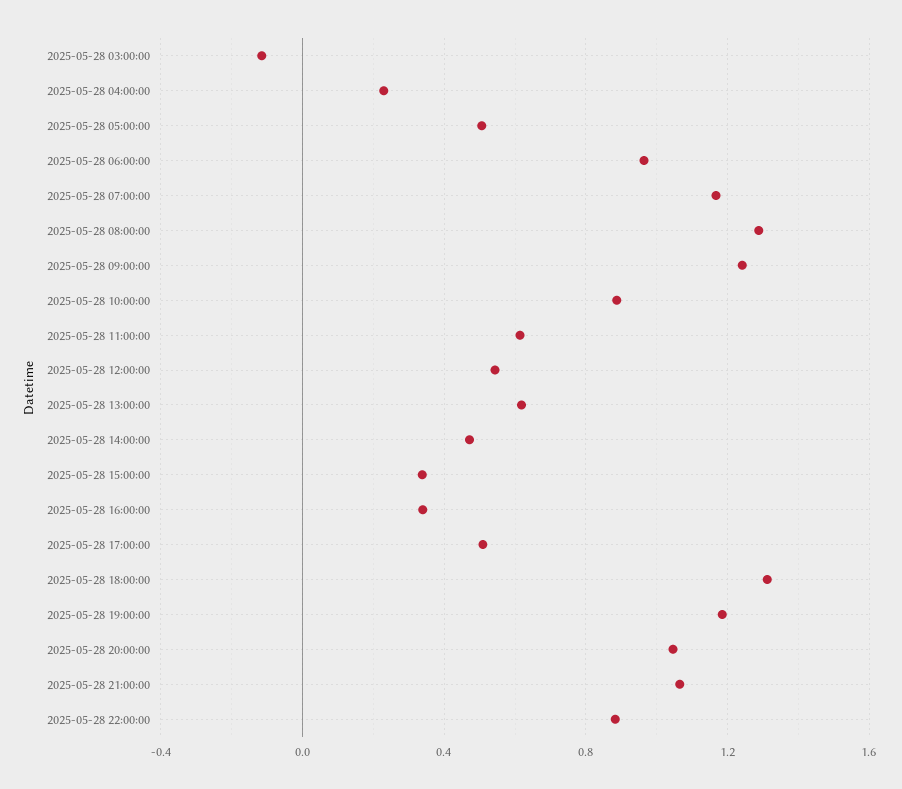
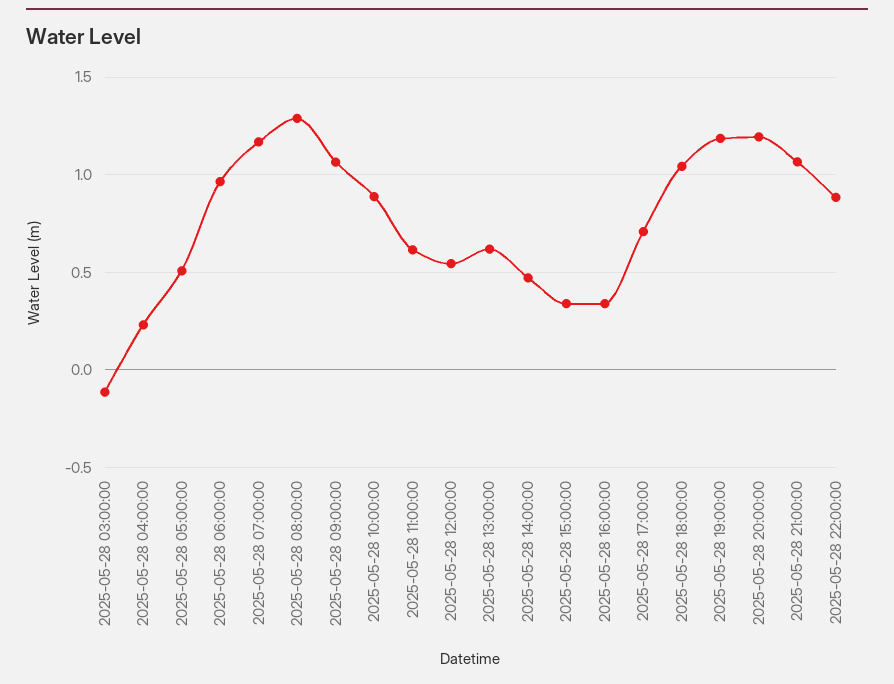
2025-05-28 09:00:00: 1.25 -> 1.05
2025-05-28 17:00:00: 0.5 -> 0.7
2025-05-28 18:00:00: 1.3 -> 1.05
2025-05-28 20:00:00: 1.05 -> 1.2

